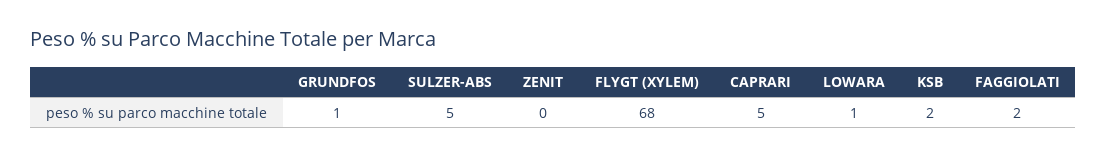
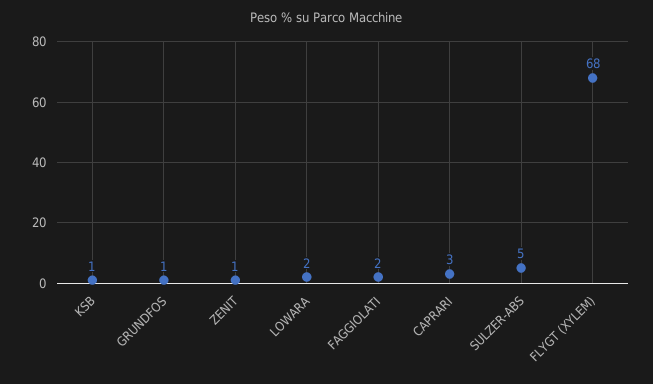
ZENIT: 0 -> 1
CAPRARI: 5 -> 3
LOWARA: 1 -> 2
KSB: 2 -> 1

